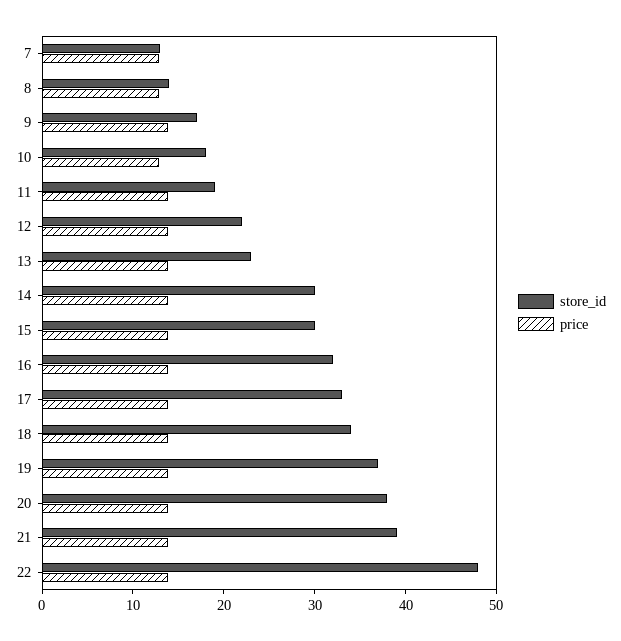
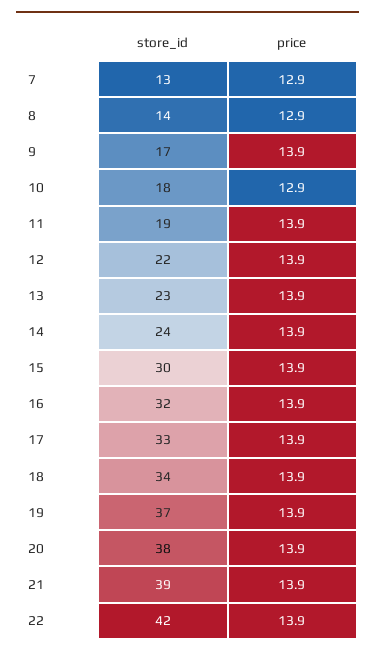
store_id, 14: 30 -> 24
store_id, 22: 48 -> 42

